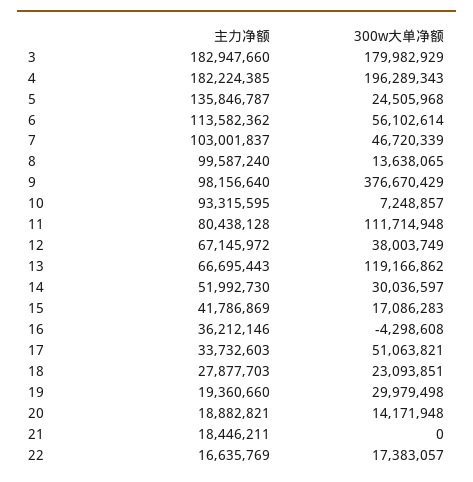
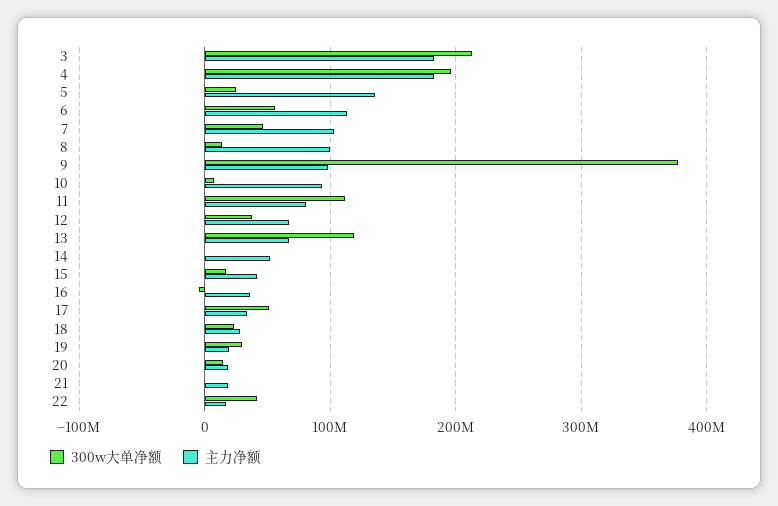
300w大单净额, 3: 179982929 -> 210000000
300w大单净额, 14: 30036597 -> 0
300w大单净额, 22: 17383057 -> 40000000

